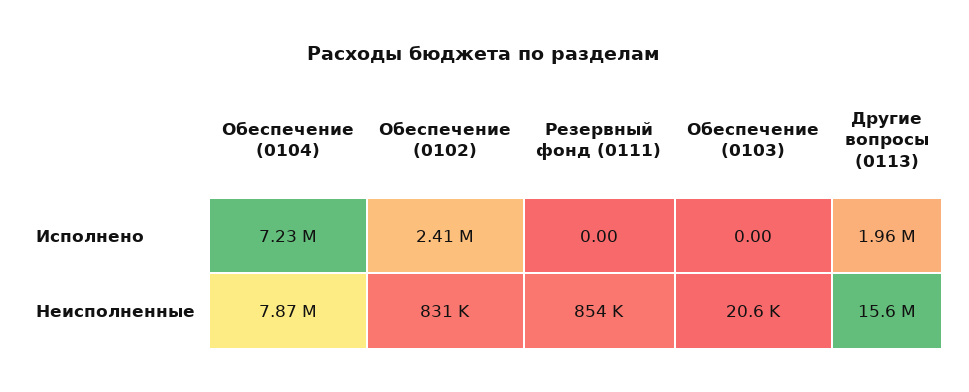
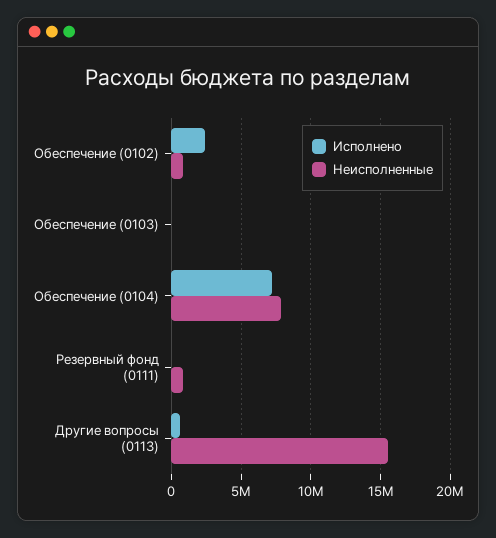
Исполнено, Другие вопросы (0113): 1960000 -> 500000

